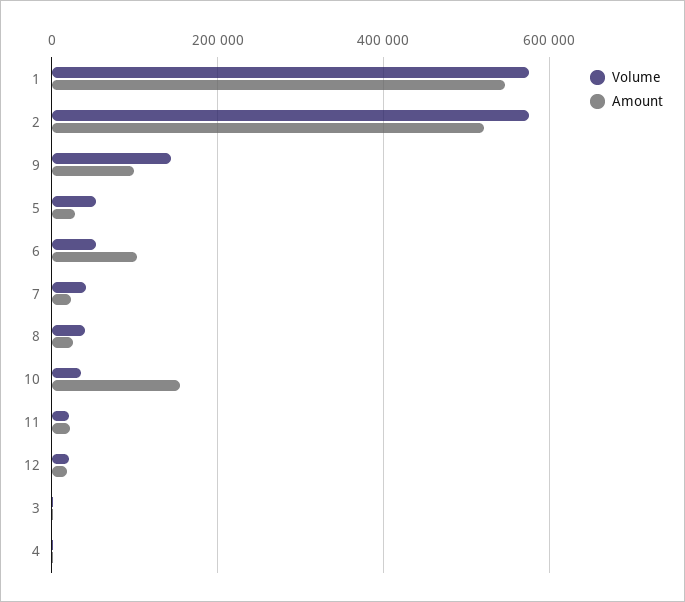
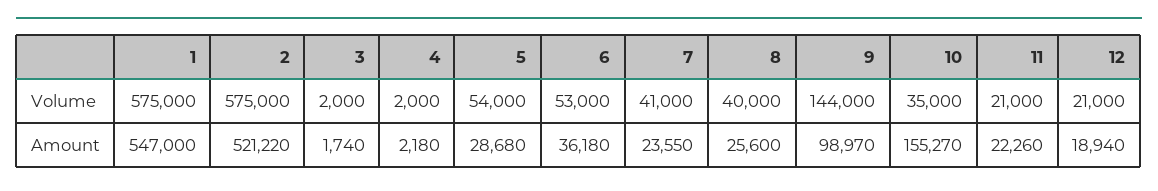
Amount, 6: 100000 -> 36180

